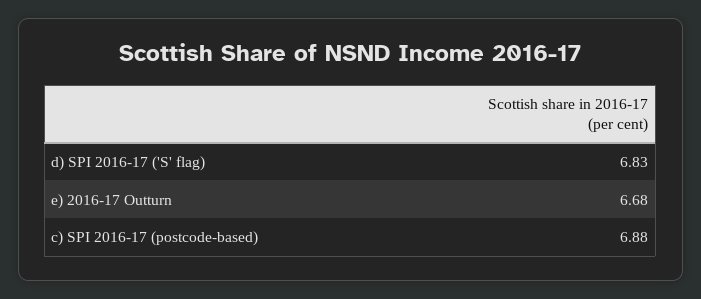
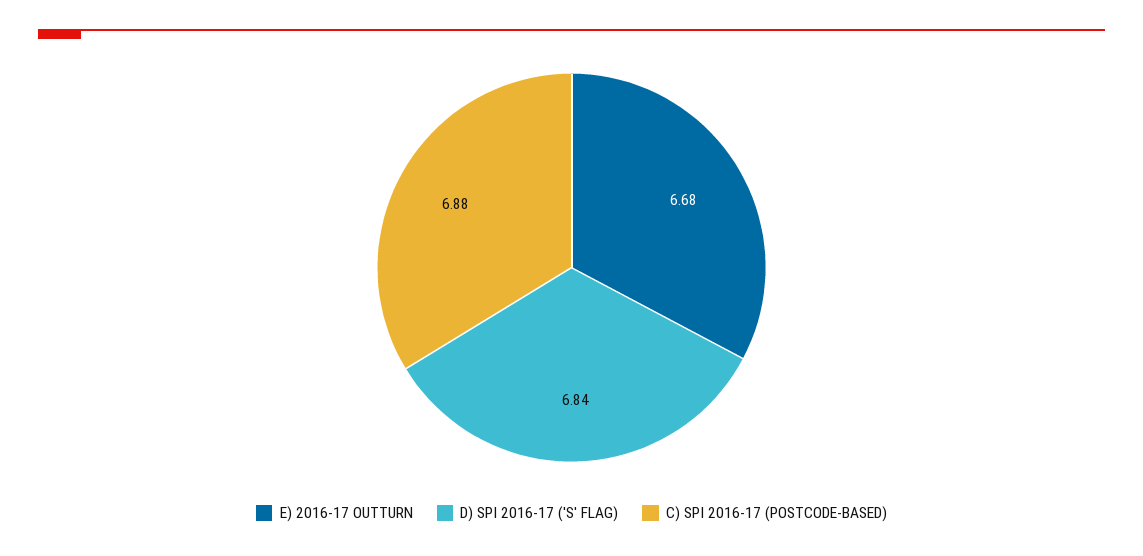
d) SPI 2016-17 ('S' flag): 6.83 -> 6.84

